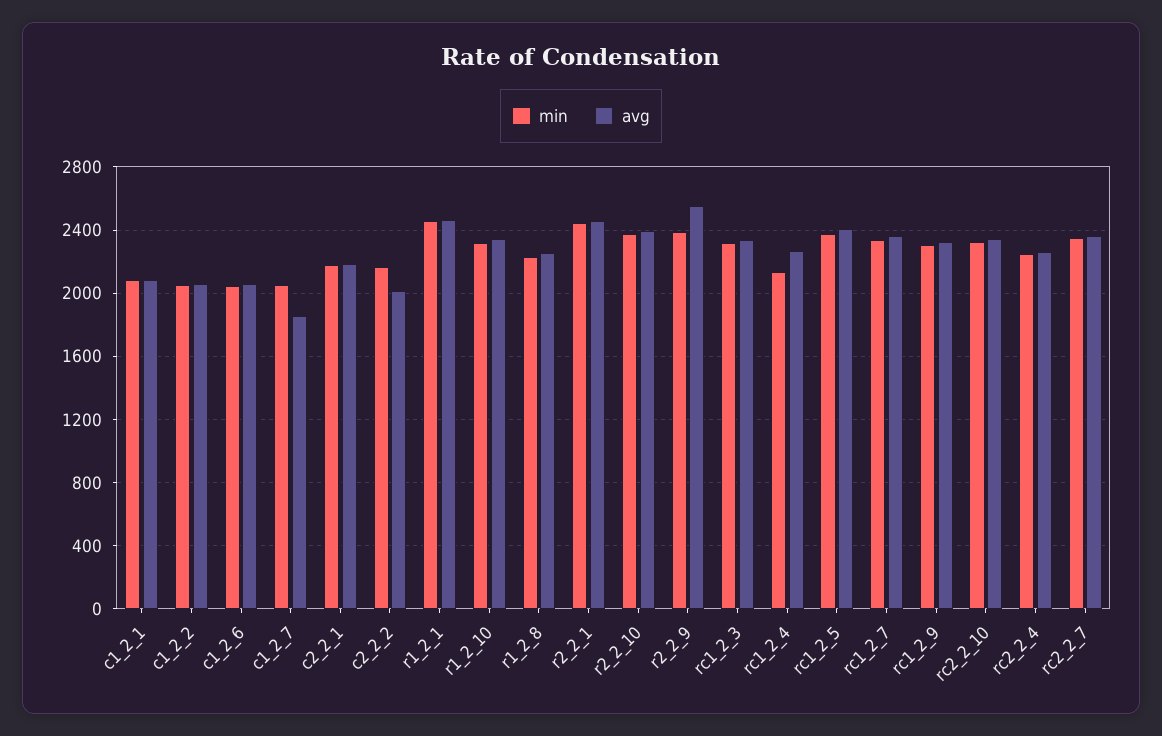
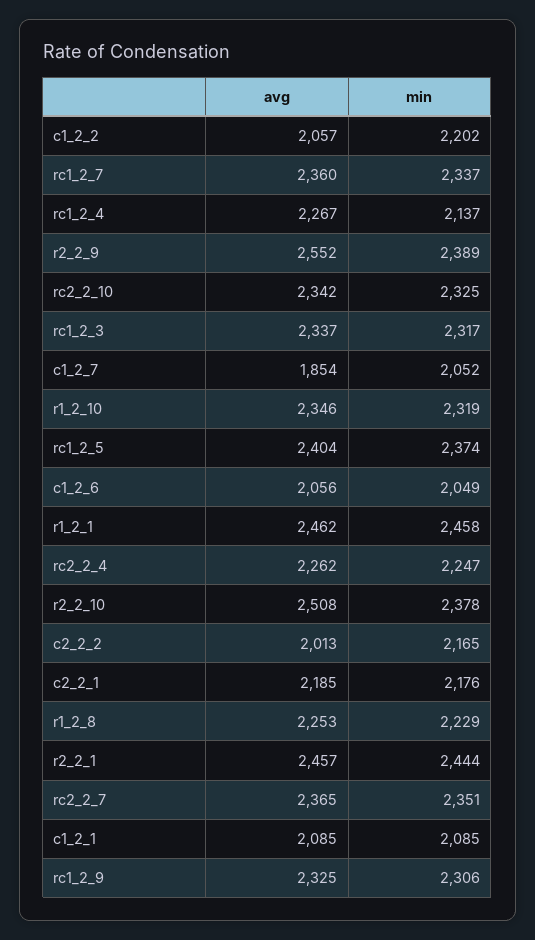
min, c1_2_2: 2050 -> 2202
avg, r2_2_10: 2400 -> 2508

